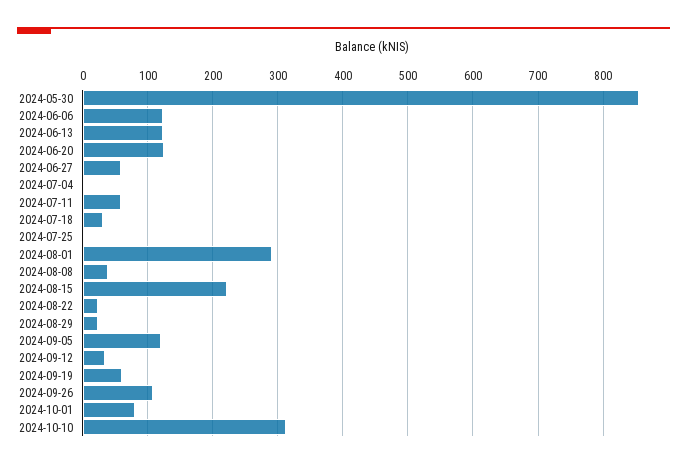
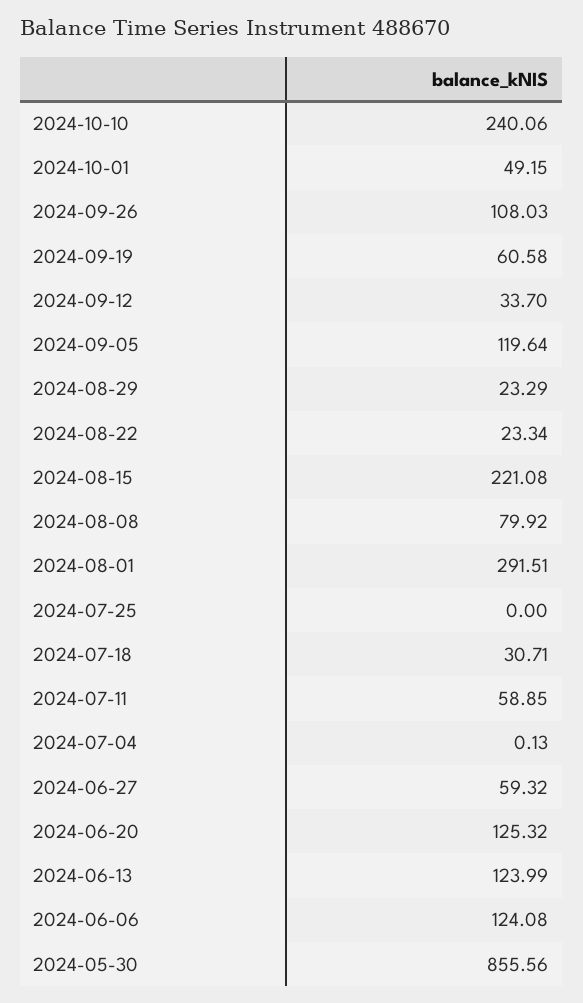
2024-08-08: 40 -> 79.92
2024-10-01: 80 -> 49.15
2024-10-10: 310 -> 240.06

